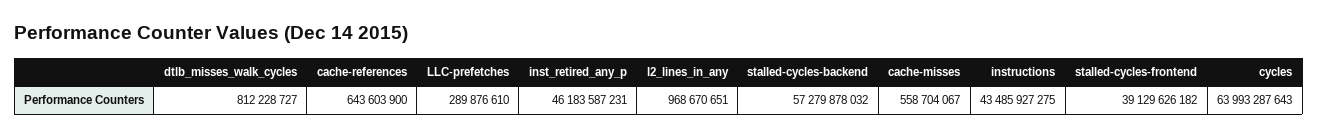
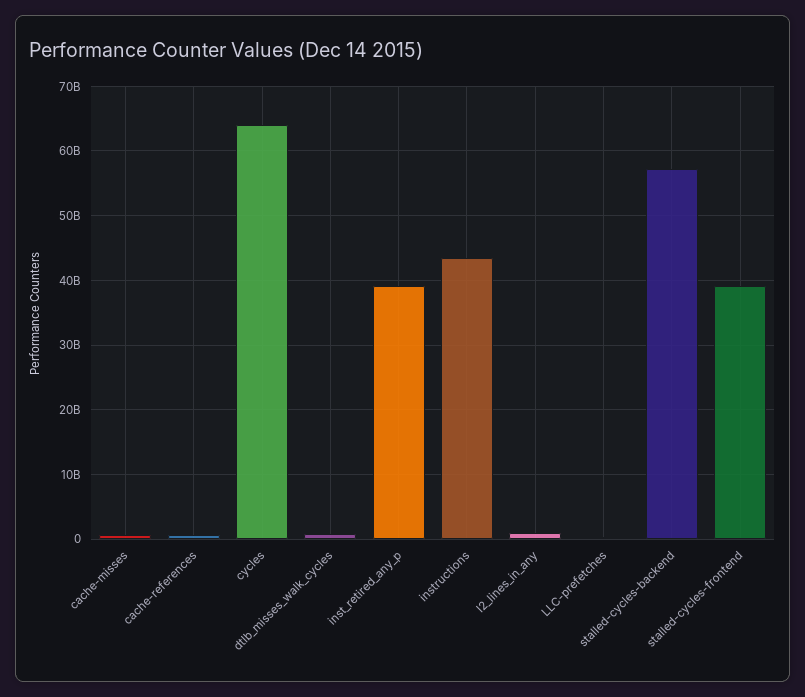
inst_retired_any_p: 46183587231 -> 39000000000

